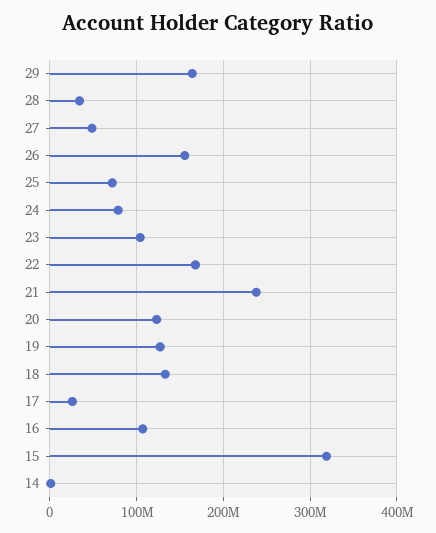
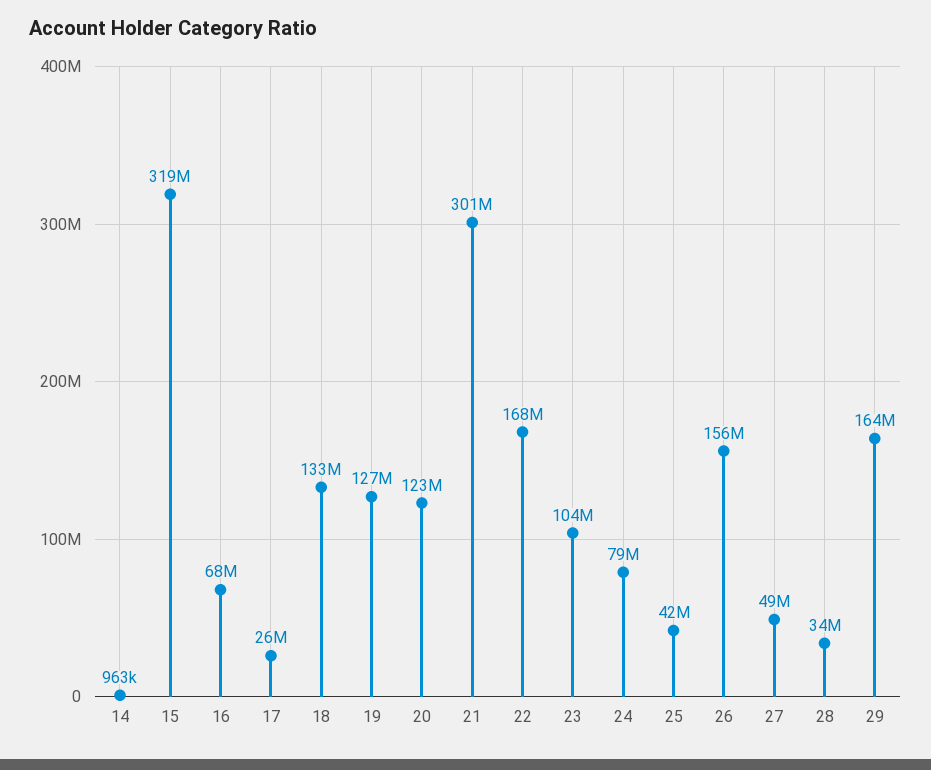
25: 70000000 -> 42000000
21: 240000000 -> 301000000
16: 110000000 -> 68000000

